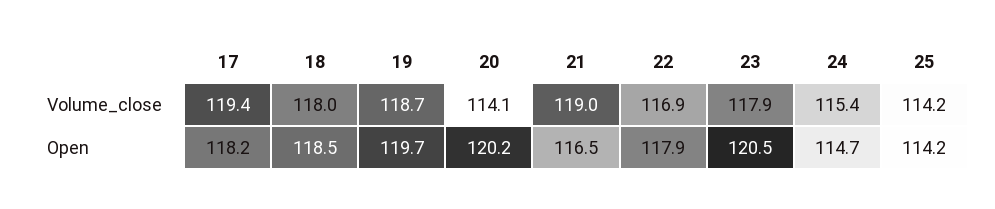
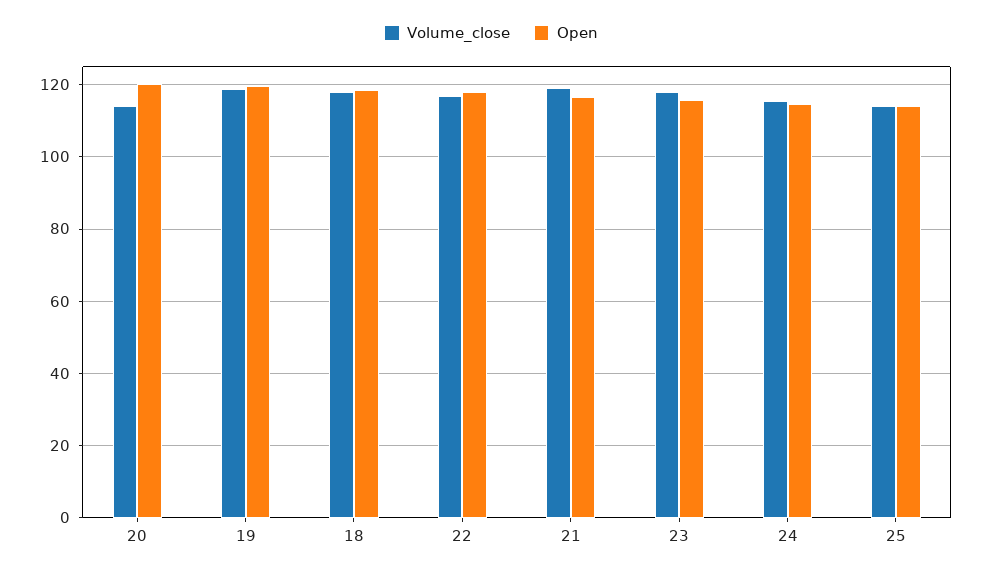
Volume_close, 17: 119.4 -> none
Open, 17: 118.2 -> none
Open, 23: 120.5 -> 116

